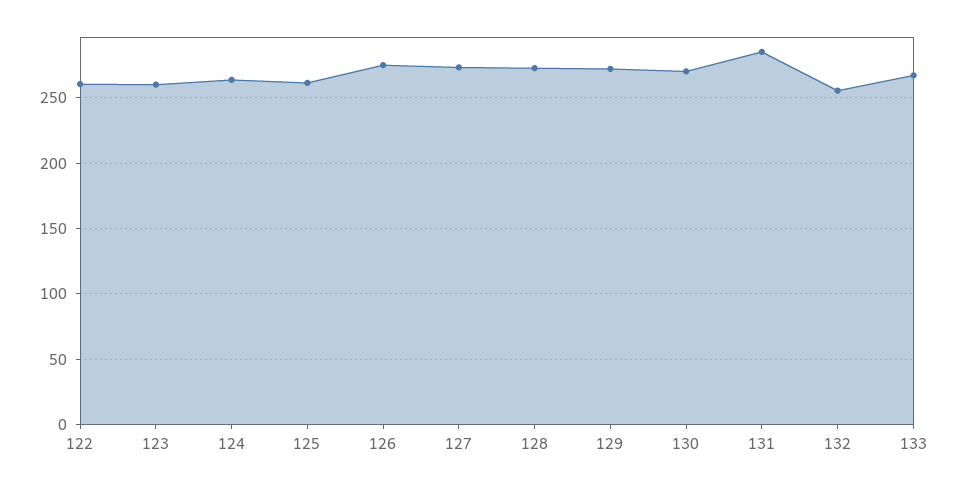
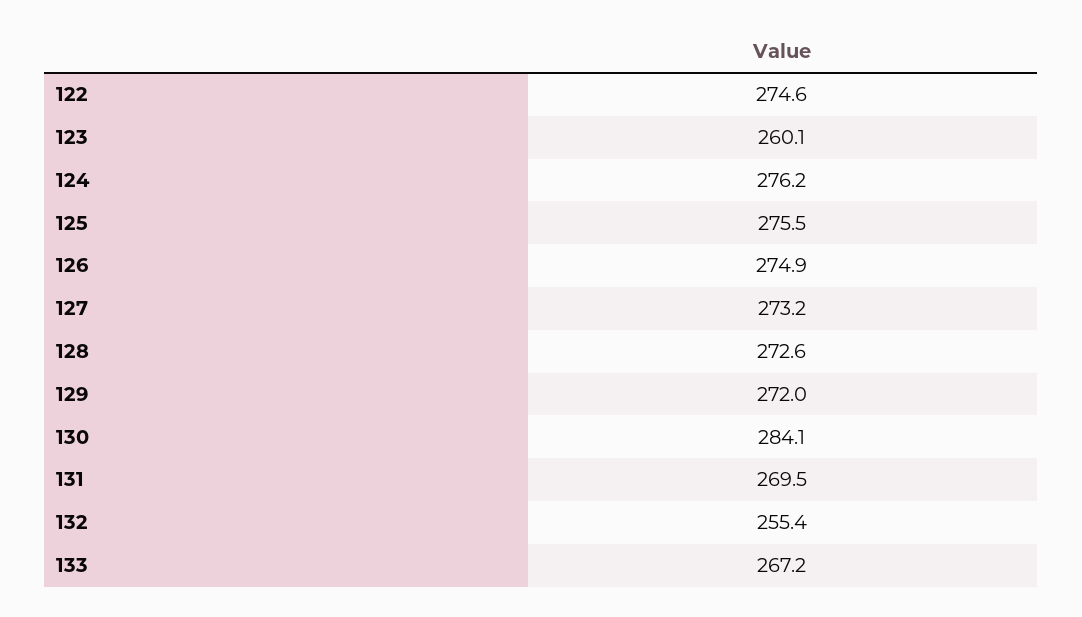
122: 260 -> 274.6
124: 265 -> 276.2
125: 260 -> 275.5
130: 270 -> 284.1
131: 285 -> 269.5

